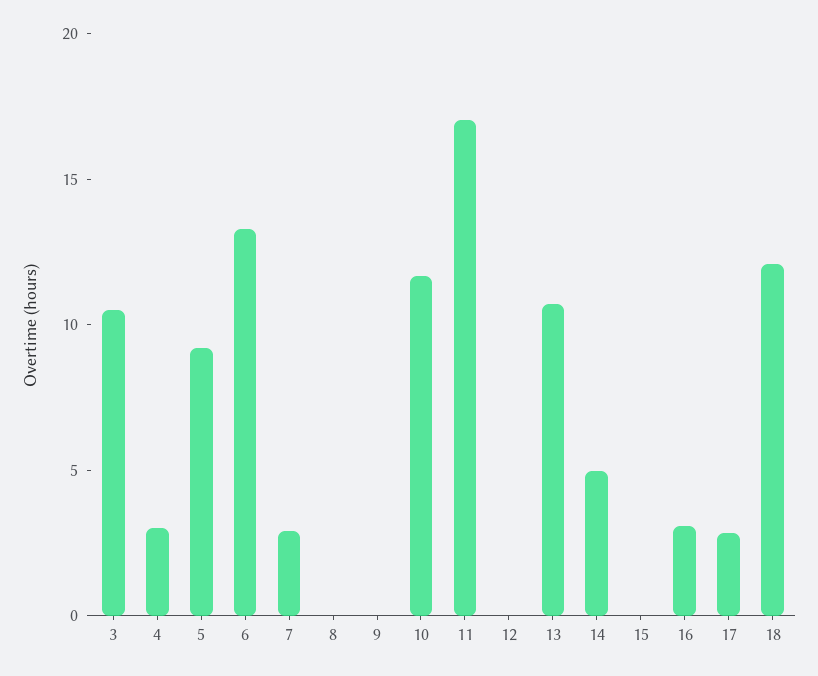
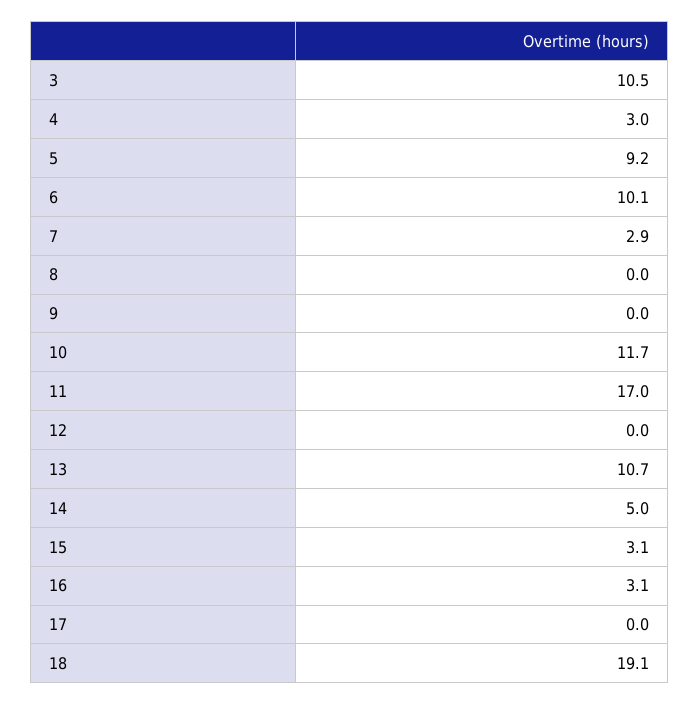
6: 13 -> 10.1
15: 0 -> 3.1
17: 3 -> 0
18: 12 -> 19.1

